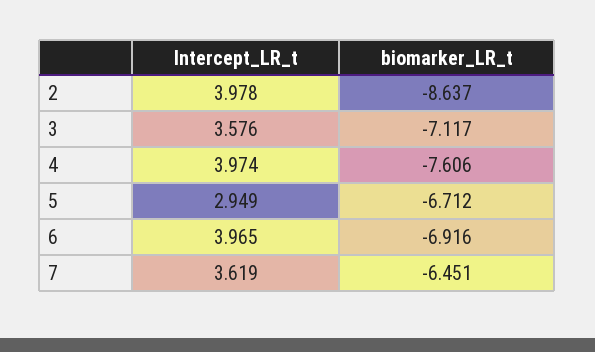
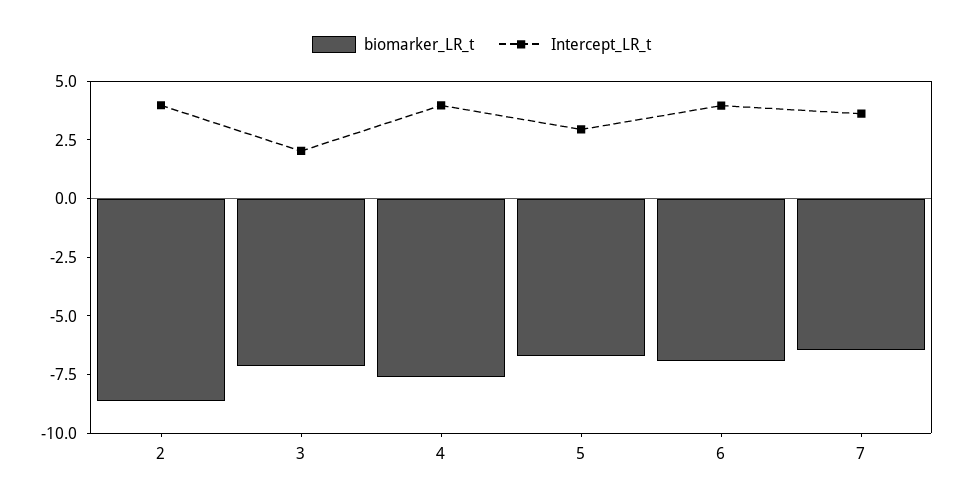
Intercept_LR_t, 3: 3.576 -> 2

